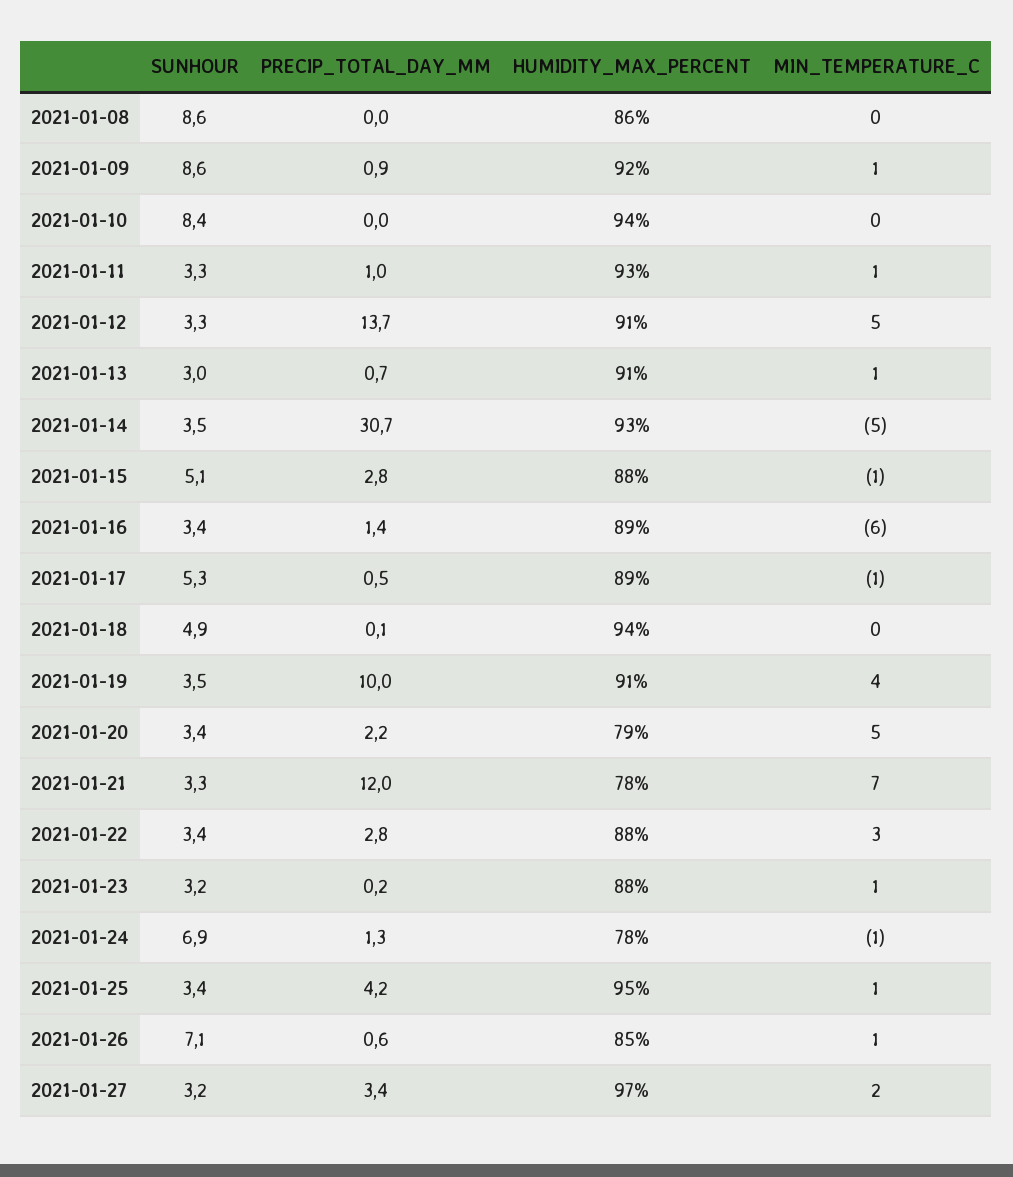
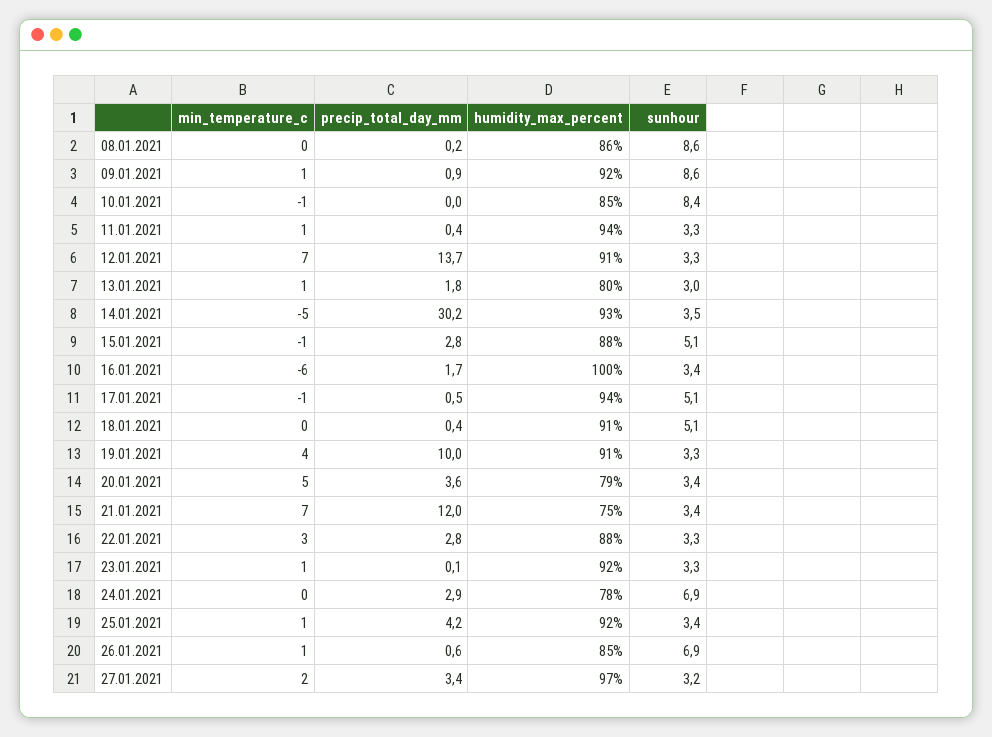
PRECIP_TOTAL_DAY_MM, 2021-01-08: 0 -> 0.2
HUMIDITY_MAX_PERCENT, 2021-01-10: 94 -> 85
MIN_TEMPERATURE_C, 2021-01-10: 0 -> -1
PRECIP_TOTAL_DAY_MM, 2021-01-11: 1 -> 0.4
HUMIDITY_MAX_PERCENT, 2021-01-11: 93 -> 94
MIN_TEMPERATURE_C, 2021-01-12: 5 -> 7
PRECIP_TOTAL_DAY_MM, 2021-01-13: 0.7 -> 1.8
HUMIDITY_MAX_PERCENT, 2021-01-13: 91 -> 80
PRECIP_TOTAL_DAY_MM, 2021-01-14: 30.7 -> 30.2
PRECIP_TOTAL_DAY_MM, 2021-01-16: 1.4 -> 1.7
HUMIDITY_MAX_PERCENT, 2021-01-16: 89 -> 100
SUNHOUR, 2021-01-17: 5.3 -> 5.1
HUMIDITY_MAX_PERCENT, 2021-01-17: 89 -> 94
SUNHOUR, 2021-01-18: 4.9 -> 5.1
PRECIP_TOTAL_DAY_MM, 2021-01-18: 0.1 -> 0.4
HUMIDITY_MAX_PERCENT, 2021-01-18: 94 -> 91
SUNHOUR, 2021-01-19: 3.5 -> 3.3
PRECIP_TOTAL_DAY_MM, 2021-01-20: 2.2 -> 3.6
SUNHOUR, 2021-01-21: 3.3 -> 3.4
HUMIDITY_MAX_PERCENT, 2021-01-21: 78 -> 75
SUNHOUR, 2021-01-22: 3.4 -> 3.3
SUNHOUR, 2021-01-23: 3.2 -> 3.3
PRECIP_TOTAL_DAY_MM, 2021-01-23: 0.2 -> 0.1
HUMIDITY_MAX_PERCENT, 2021-01-23: 88 -> 92
PRECIP_TOTAL_DAY_MM, 2021-01-24: 1.3 -> 2.9
MIN_TEMPERATURE_C, 2021-01-24: -1 -> 0
HUMIDITY_MAX_PERCENT, 2021-01-25: 95 -> 92
SUNHOUR, 2021-01-26: 7.1 -> 6.9

